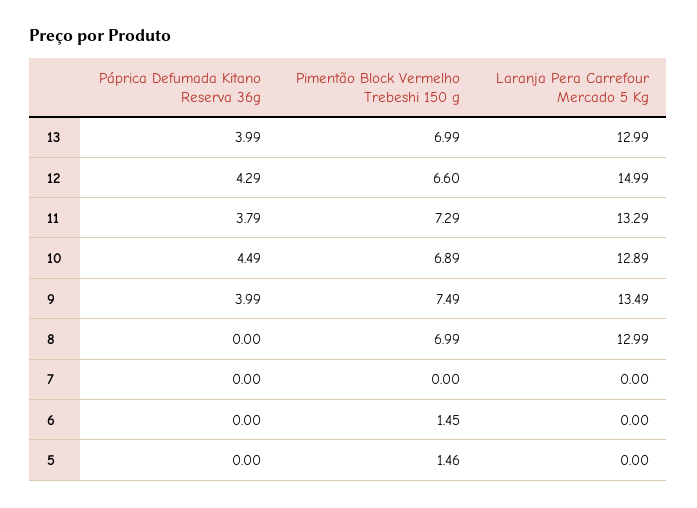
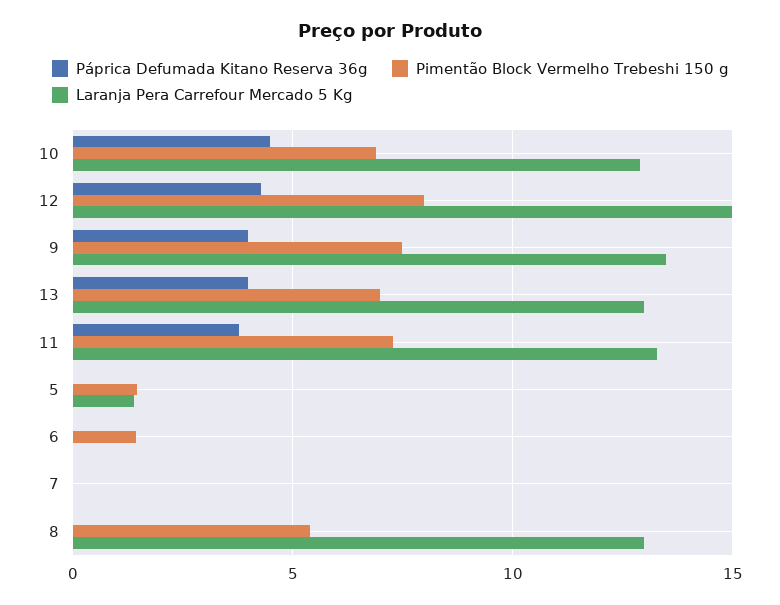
Pimentão Block Vermelho Trebeshi 150 g, 12: 6.6 -> 8
Pimentão Block Vermelho Trebeshi 150 g, 8: 6.99 -> 5.5
Laranja Pera Carrefour Mercado 5 Kg, 5: 0 -> 1.5

